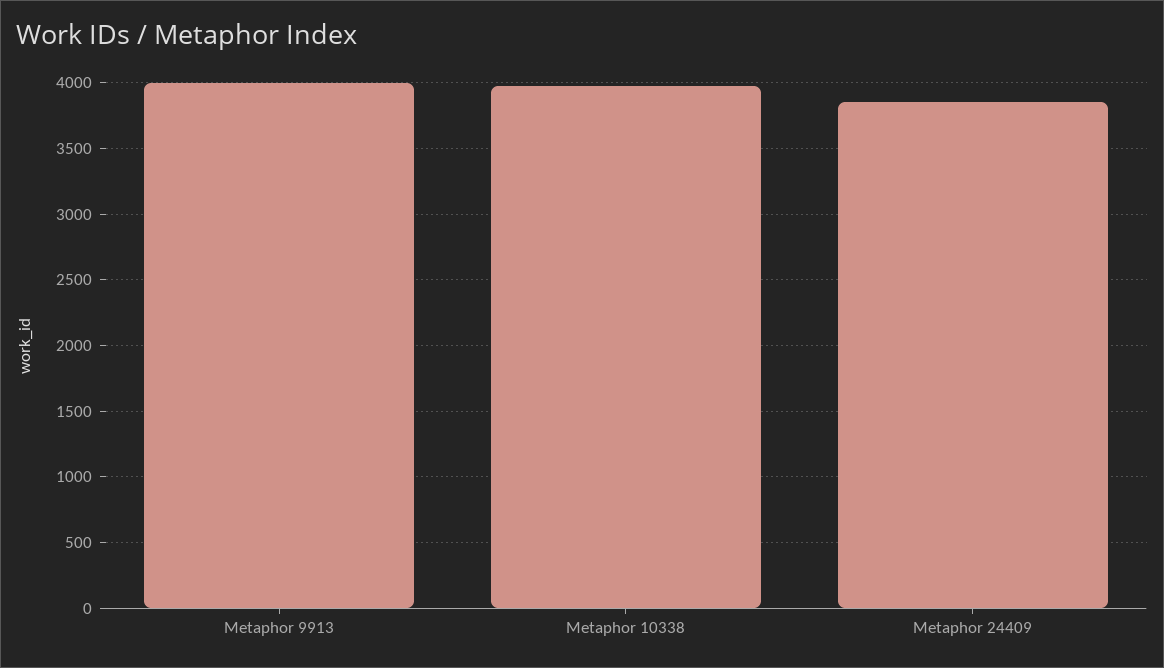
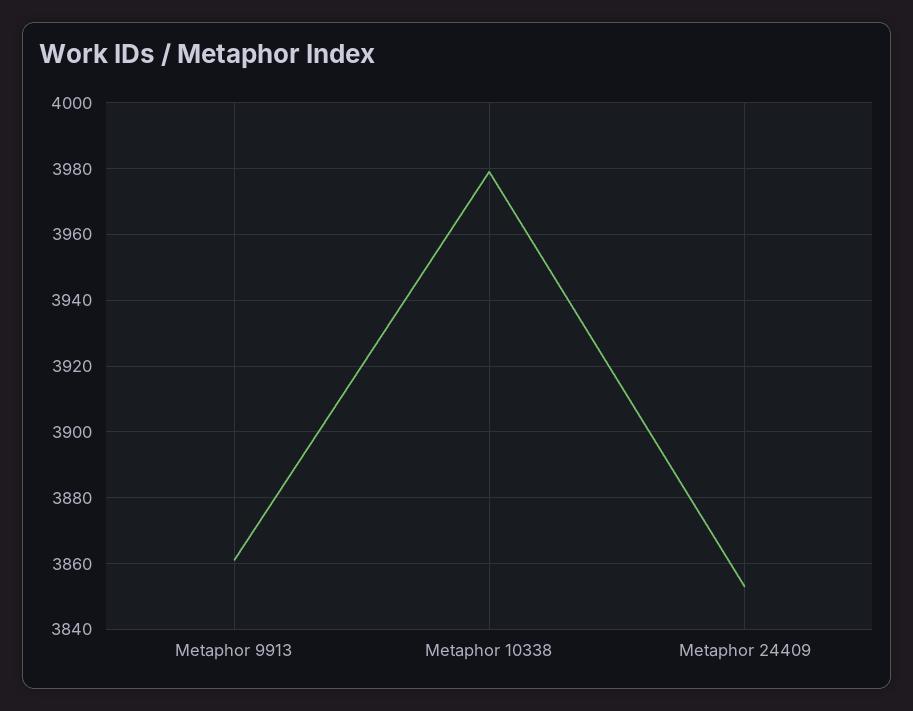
Metaphor 9913: 4000 -> 3860

